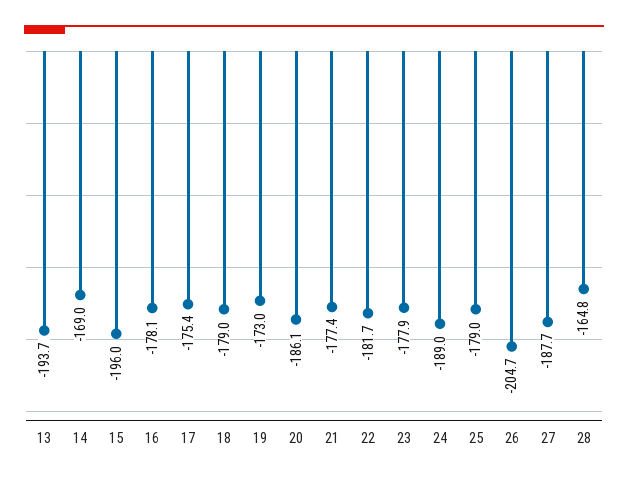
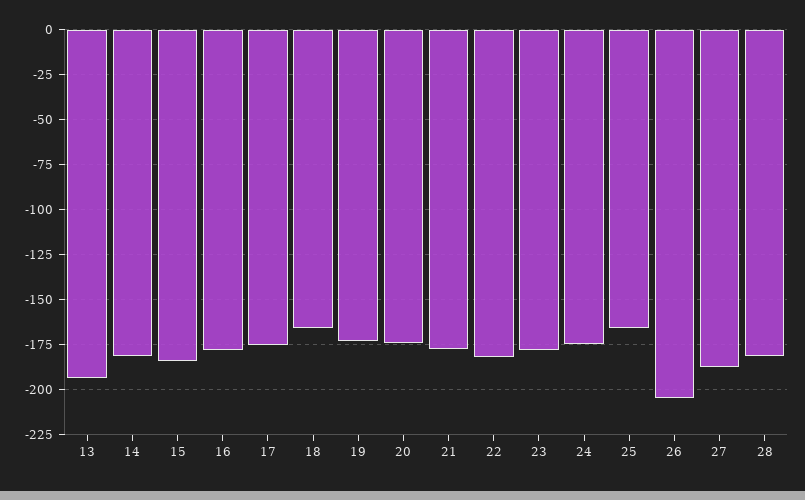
14: -169 -> -180
15: -196 -> -185
18: -179 -> -165
20: -186.1 -> -175
24: -189 -> -175
25: -179 -> -165
28: -164.8 -> -180

